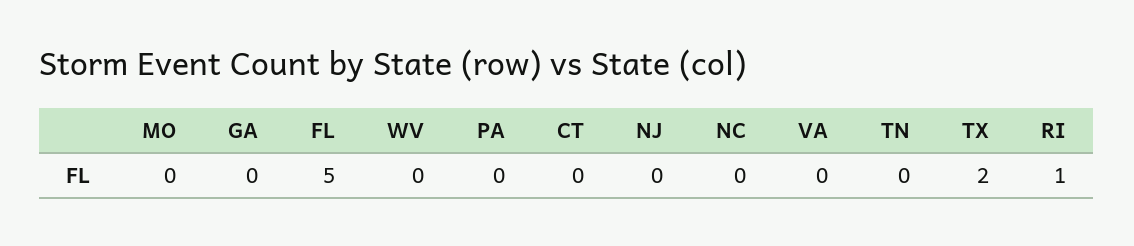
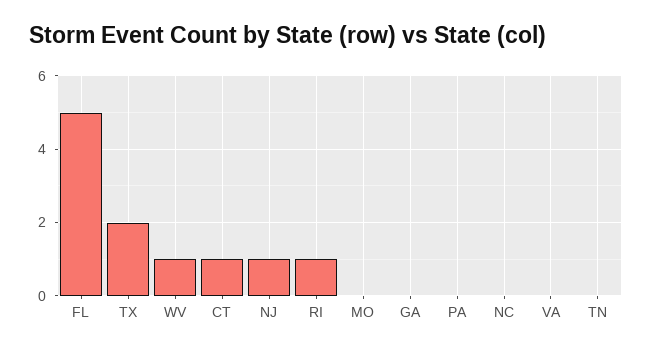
WV: 0 -> 1
CT: 0 -> 1
NJ: 0 -> 1

